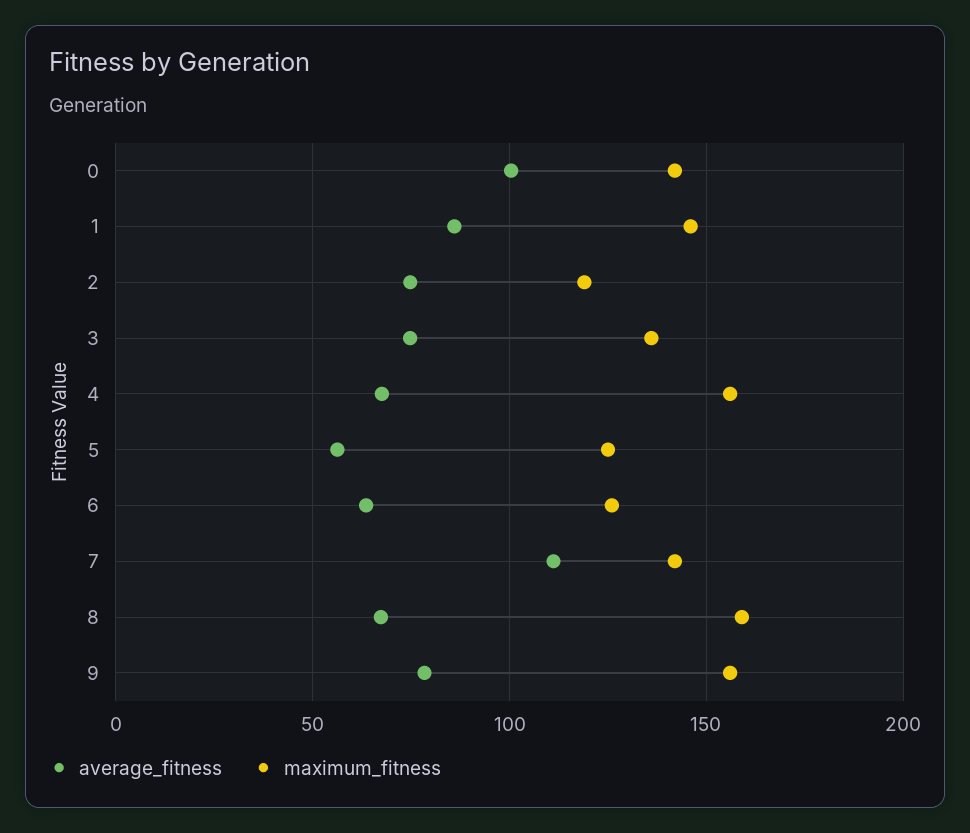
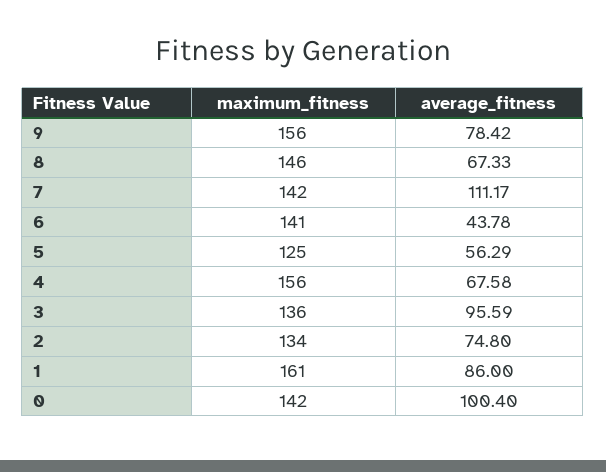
maximum_fitness, 1: 145 -> 161
maximum_fitness, 2: 120 -> 134
average_fitness, 3: 75 -> 95.59
average_fitness, 6: 65 -> 43.78
maximum_fitness, 6: 125 -> 141
maximum_fitness, 8: 160 -> 146

